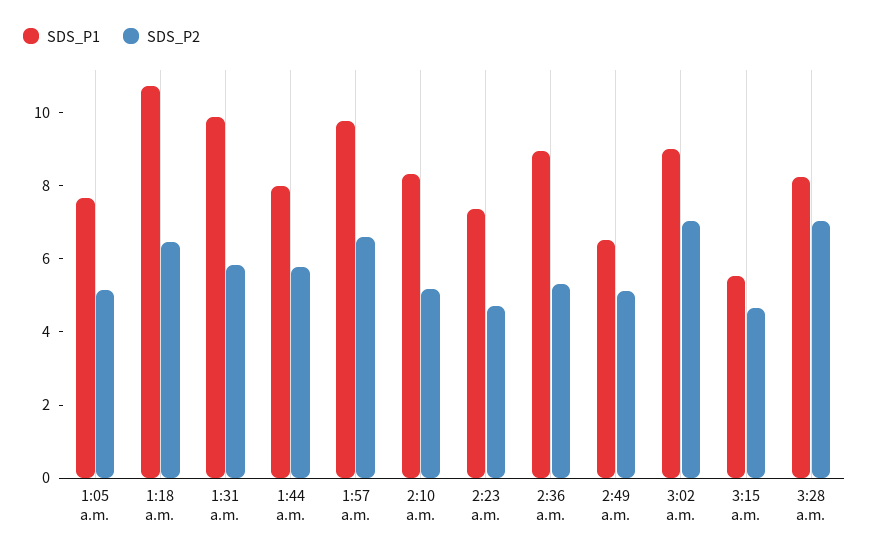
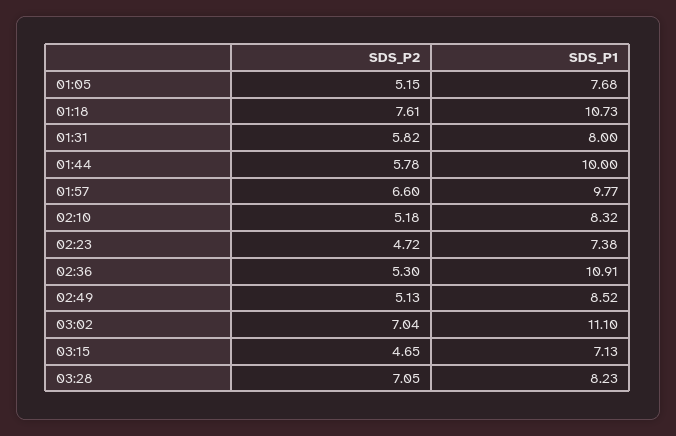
SDS_P2, 1:18 a.m.: 6.5 -> 7.61
SDS_P1, 1:31 a.m.: 10 -> 8
SDS_P1, 1:44 a.m.: 8 -> 10
SDS_P1, 2:36 a.m.: 9 -> 10.91
SDS_P1, 2:49 a.m.: 6.5 -> 8.52
SDS_P1, 3:02 a.m.: 9 -> 11.1
SDS_P1, 3:15 a.m.: 5.5 -> 7.13

